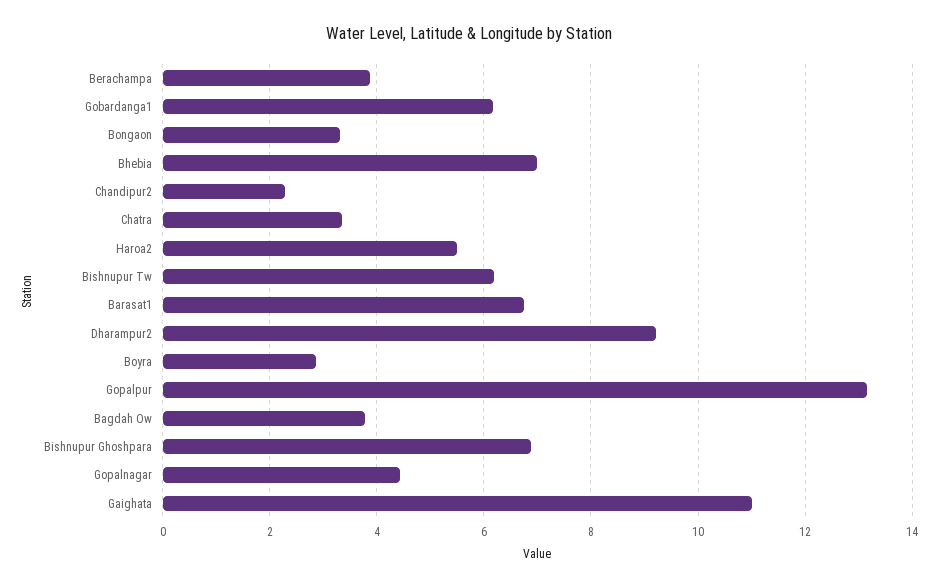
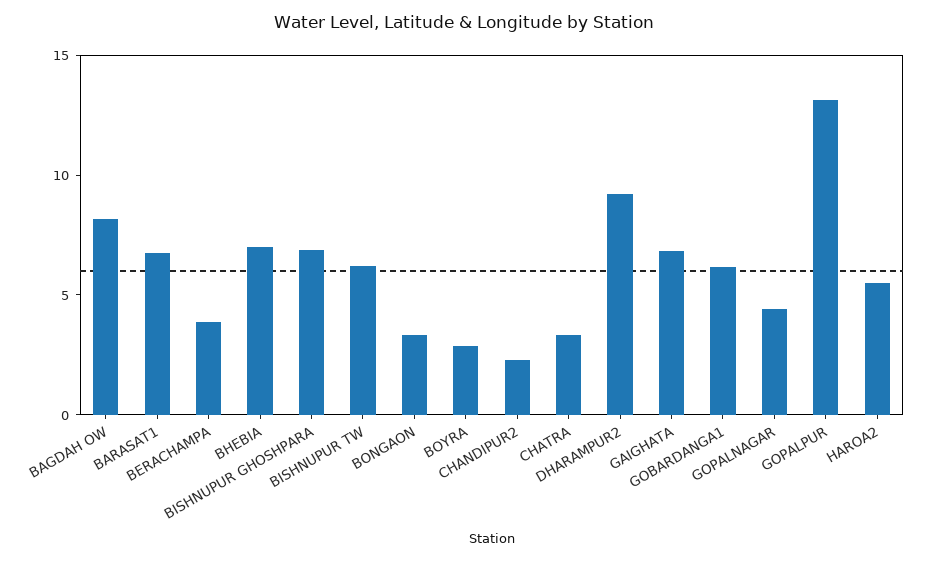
Bagdah Ow: 3.8 -> 8
Gaighata: 11 -> 7

